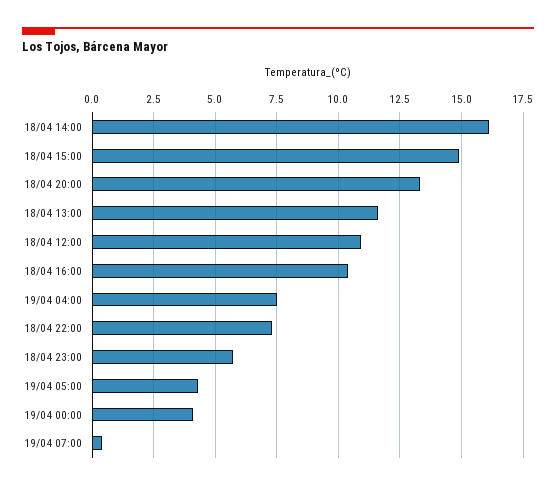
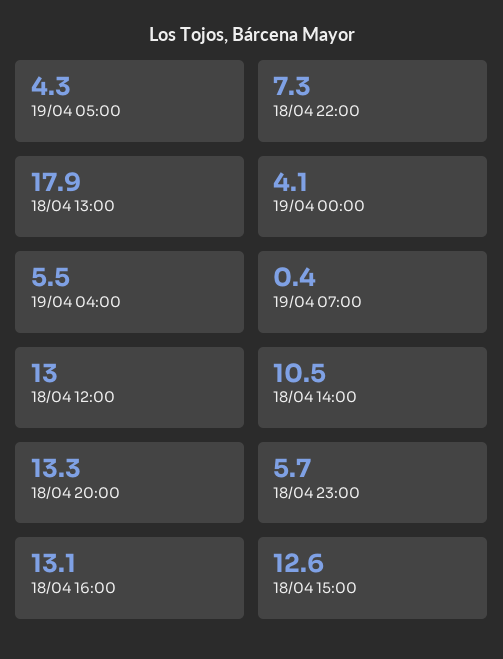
18/04 14:00: 16 -> 10.5
18/04 15:00: 15 -> 12.6
18/04 13:00: 11.5 -> 17.9
18/04 12:00: 11 -> 13
18/04 16:00: 10.5 -> 13.1
19/04 04:00: 7.5 -> 5.5

